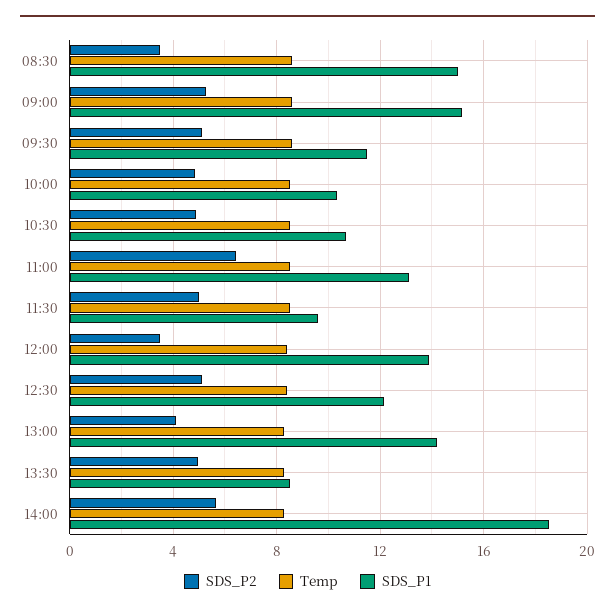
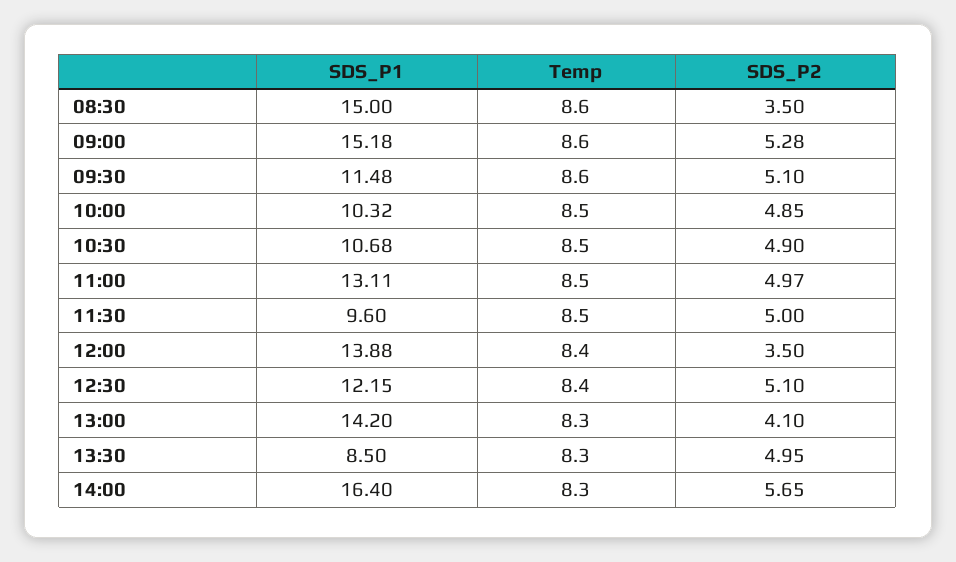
SDS_P2, 11:00: 6.5 -> 4.97
SDS_P1, 14:00: 18.5 -> 16.4

